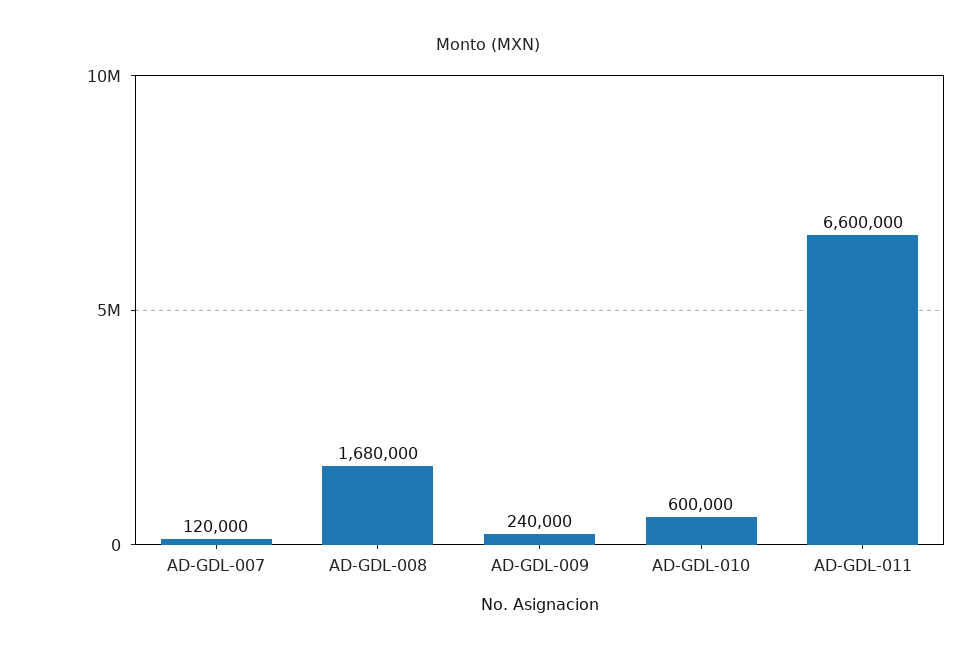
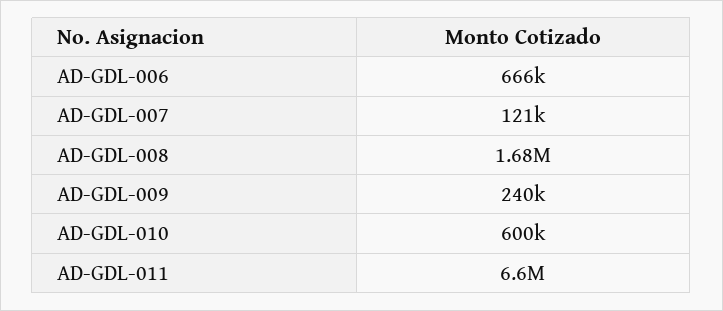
AD-GDL-007: 120000 -> 121000
AD-GDL-006: none -> 666000

